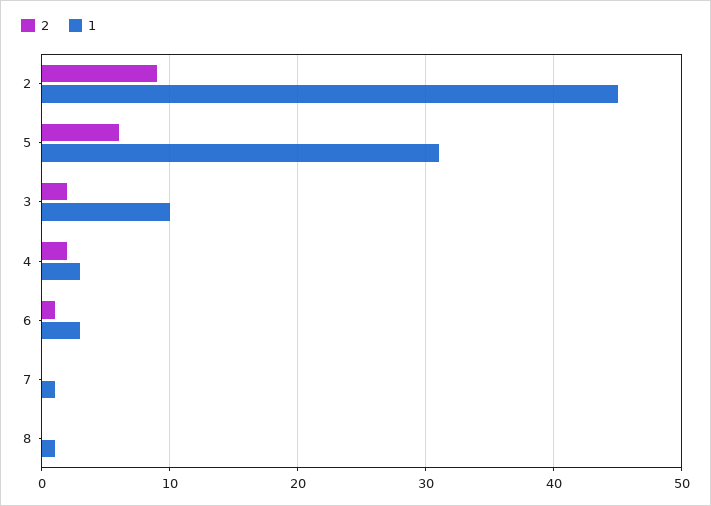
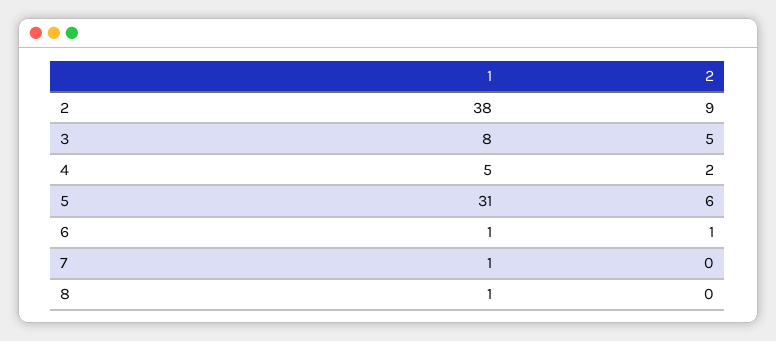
1, 2: 45 -> 38
2, 3: 2 -> 5
1, 3: 10 -> 8
1, 4: 3 -> 5
1, 6: 3 -> 1

